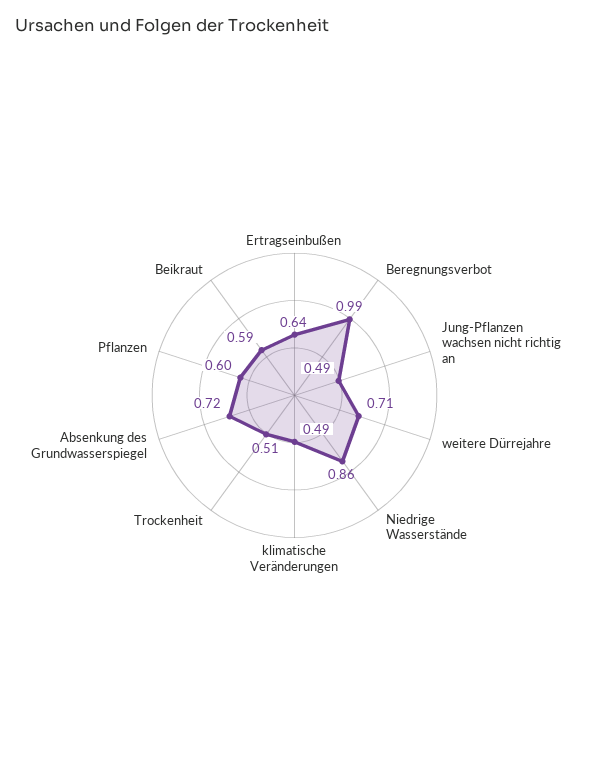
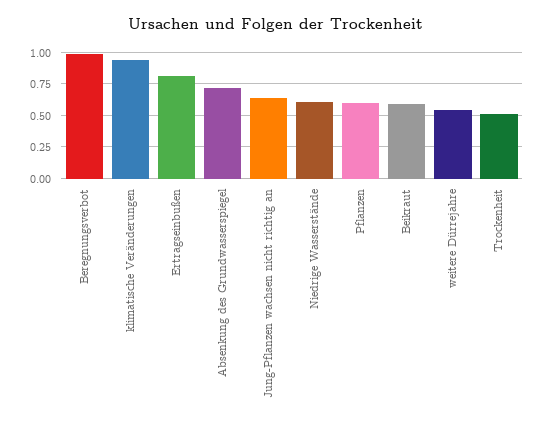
Ertragseinbußen: 0.64 -> 0.8
Jung-Pflanzen wachsen nicht richtig an: 0.49 -> 0.65
weitere Dürrejahre: 0.71 -> 0.55
Niedrige Wasserstände: 0.86 -> 0.6
klimatische Veränderungen: 0.49 -> 0.95

